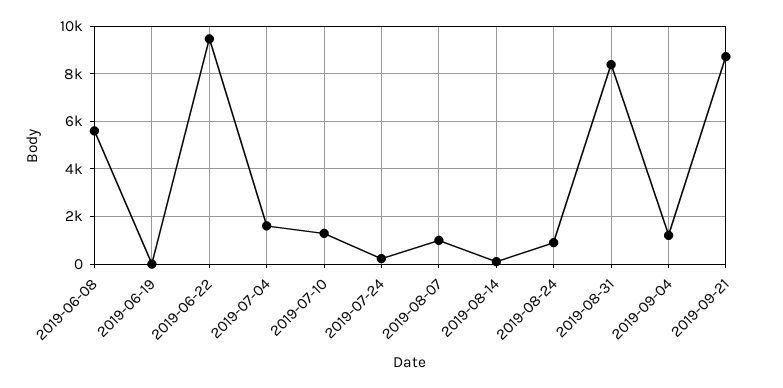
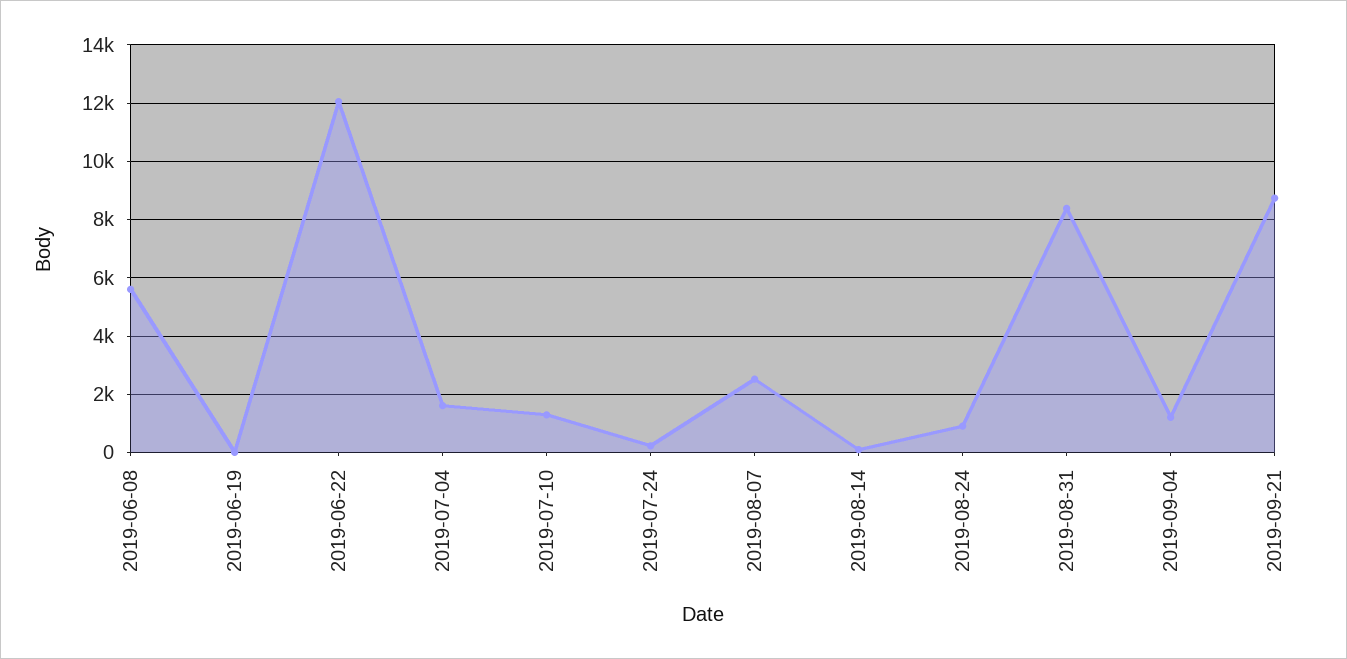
2019-06-22: 9500 -> 12000
2019-08-07: 1000 -> 2500

